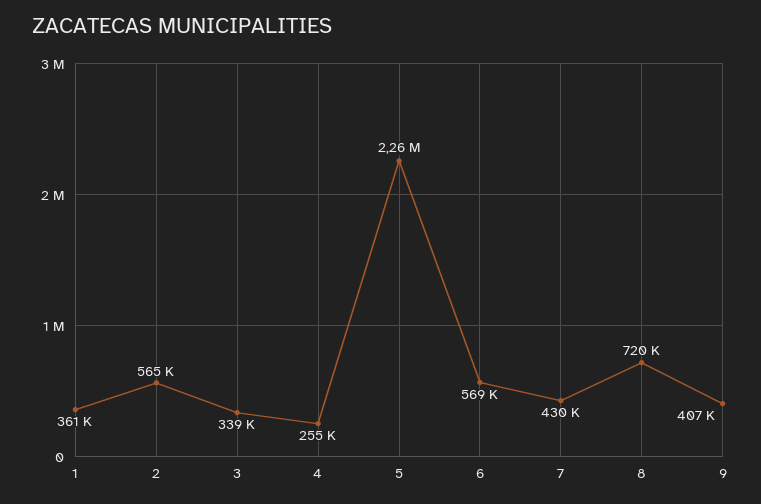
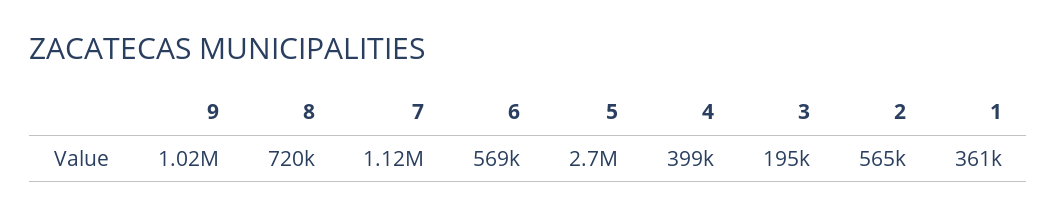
3: 339000 -> 195000
4: 255000 -> 399000
5: 2260000 -> 2700000
7: 430000 -> 1120000
9: 407000 -> 1020000

